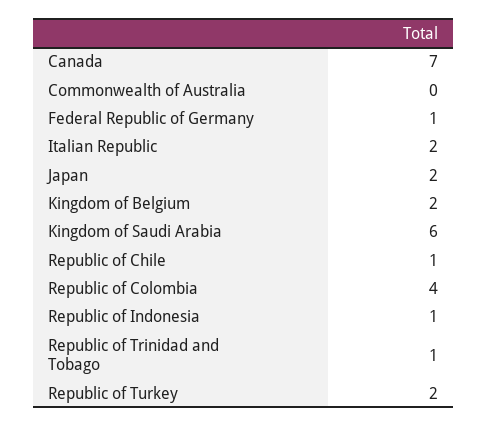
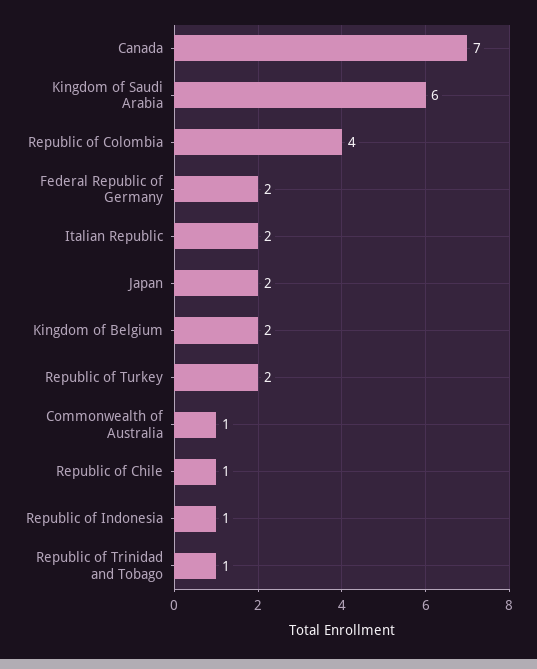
Commonwealth of Australia: 0 -> 1
Federal Republic of Germany: 1 -> 2

